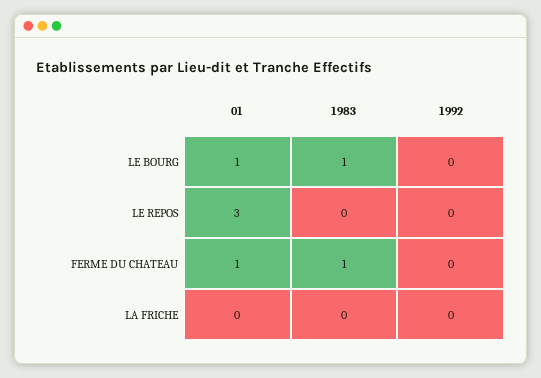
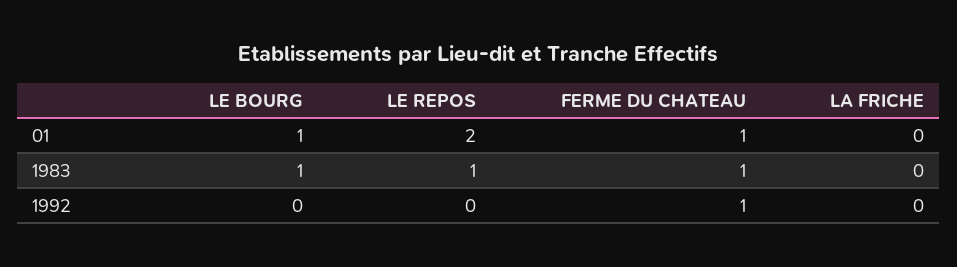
01, LE REPOS: 3 -> 2
1983, LE REPOS: 0 -> 1
1992, FERME DU CHATEAU: 0 -> 1

